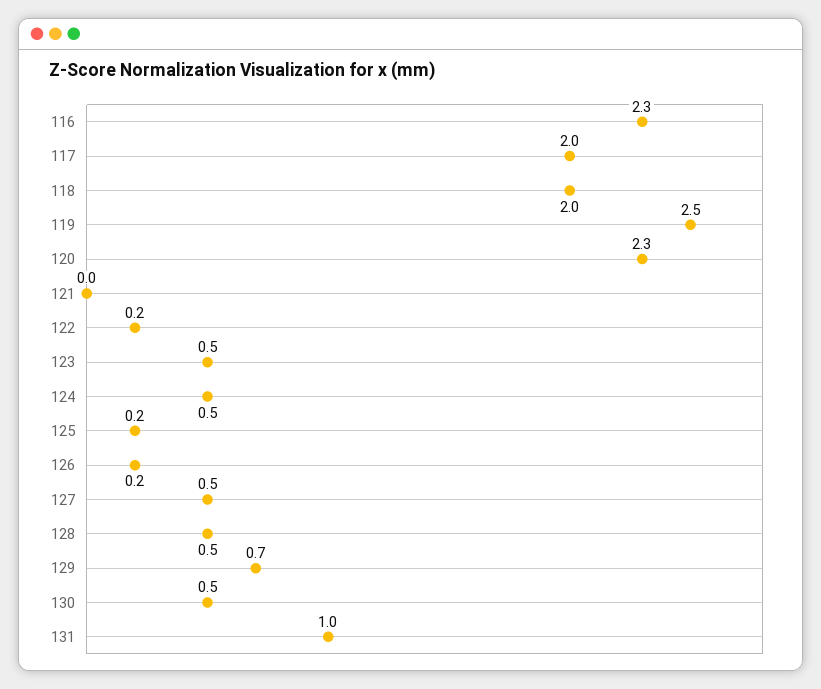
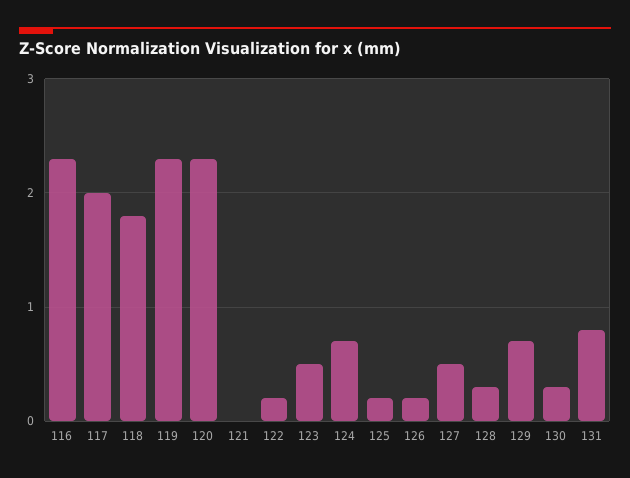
118: 2 -> 1.8
119: 2.5 -> 2.3
124: 0.5 -> 0.7
128: 0.5 -> 0.3
130: 0.5 -> 0.3
131: 1 -> 0.8

